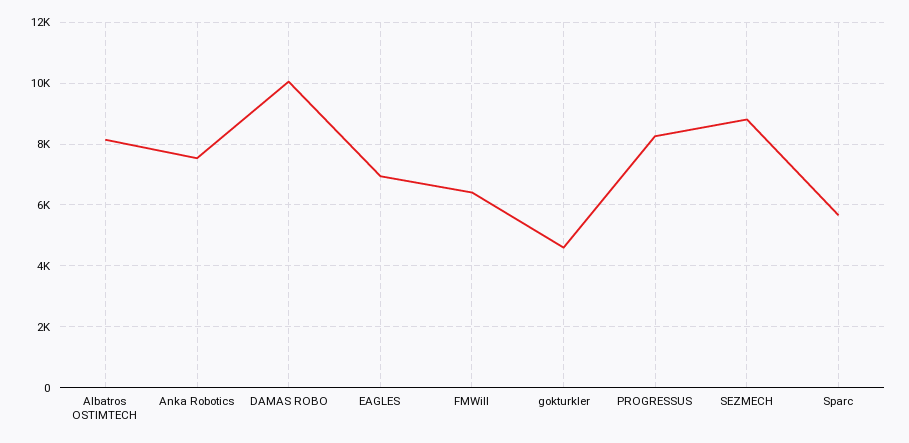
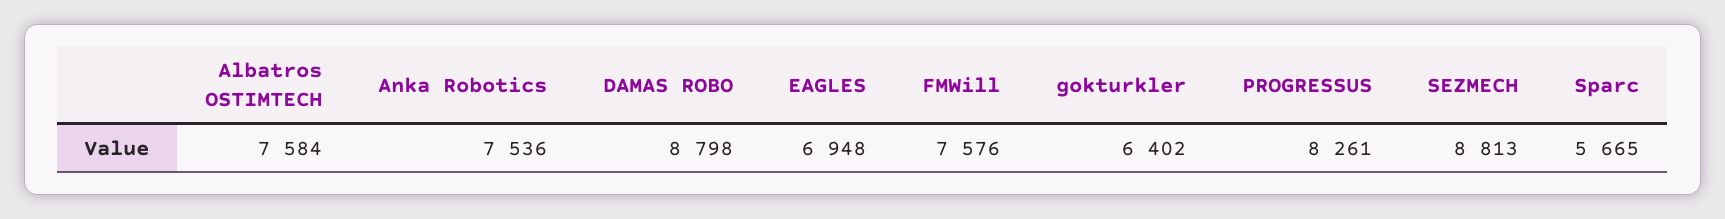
Albatros OSTIMTECH: 8200 -> 7584
DAMAS ROBO: 10000 -> 8798
FMWill: 6400 -> 7576
gokturkler: 4600 -> 6402

